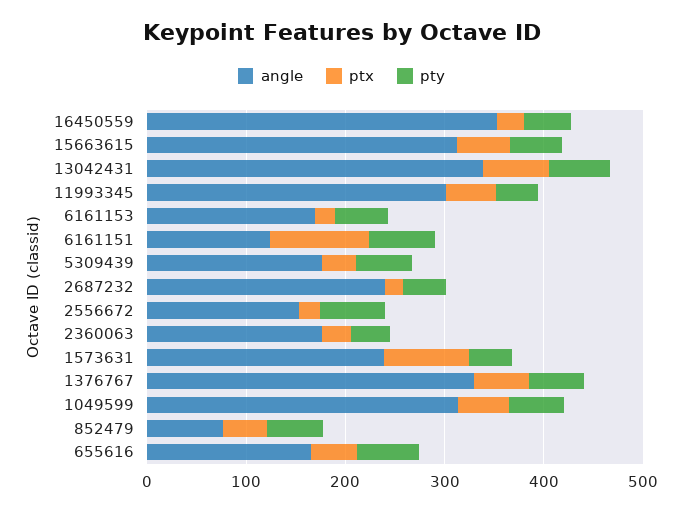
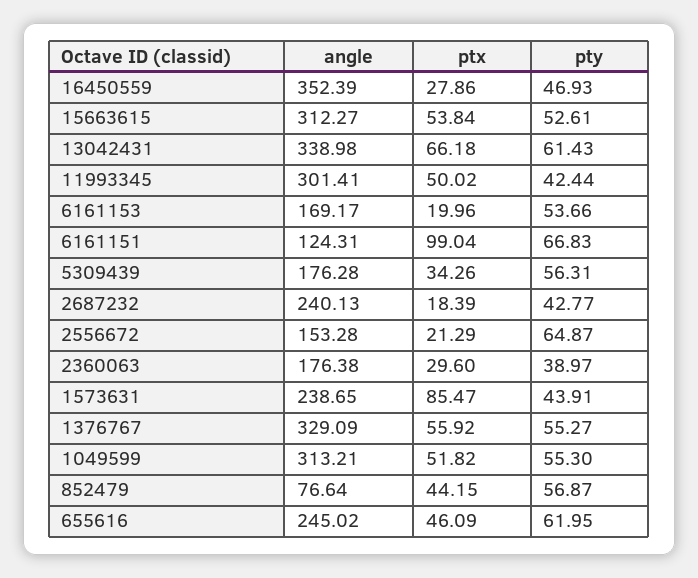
angle, 655616: 160 -> 245.02

